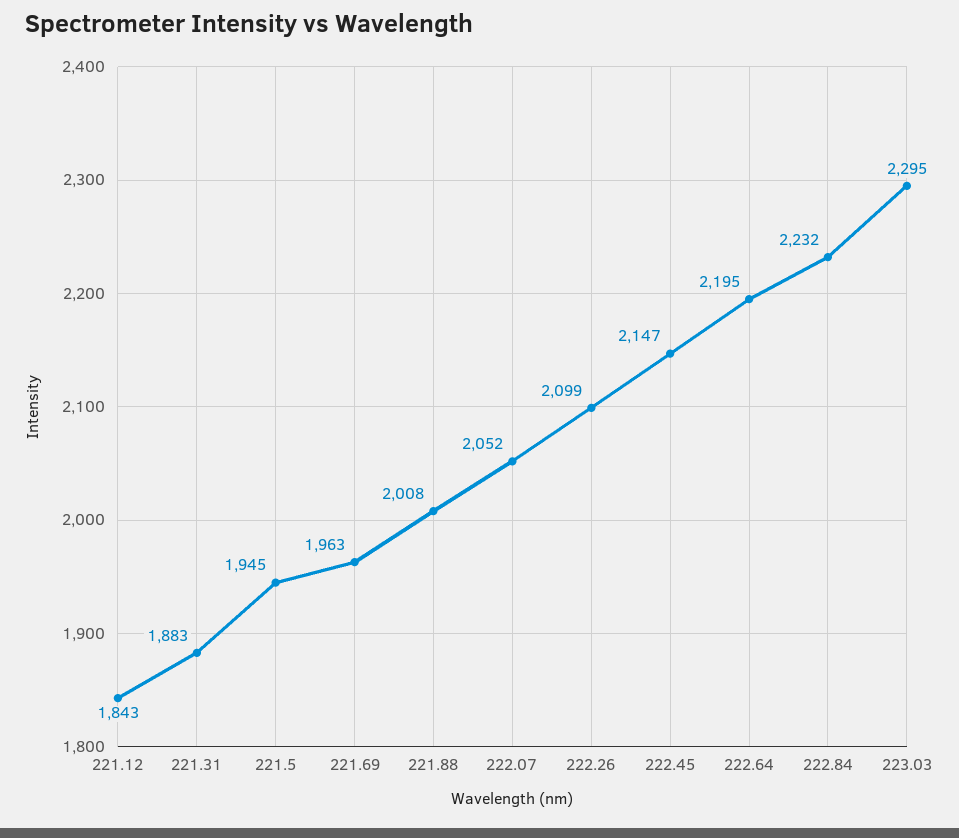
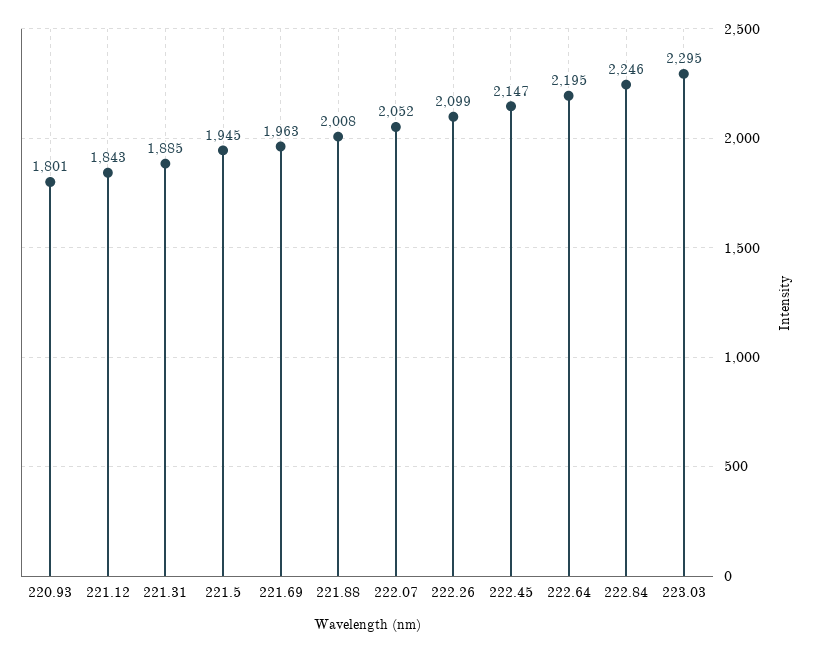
221.31: 1883 -> 1885
222.84: 2232 -> 2246
220.93: none -> 1801

